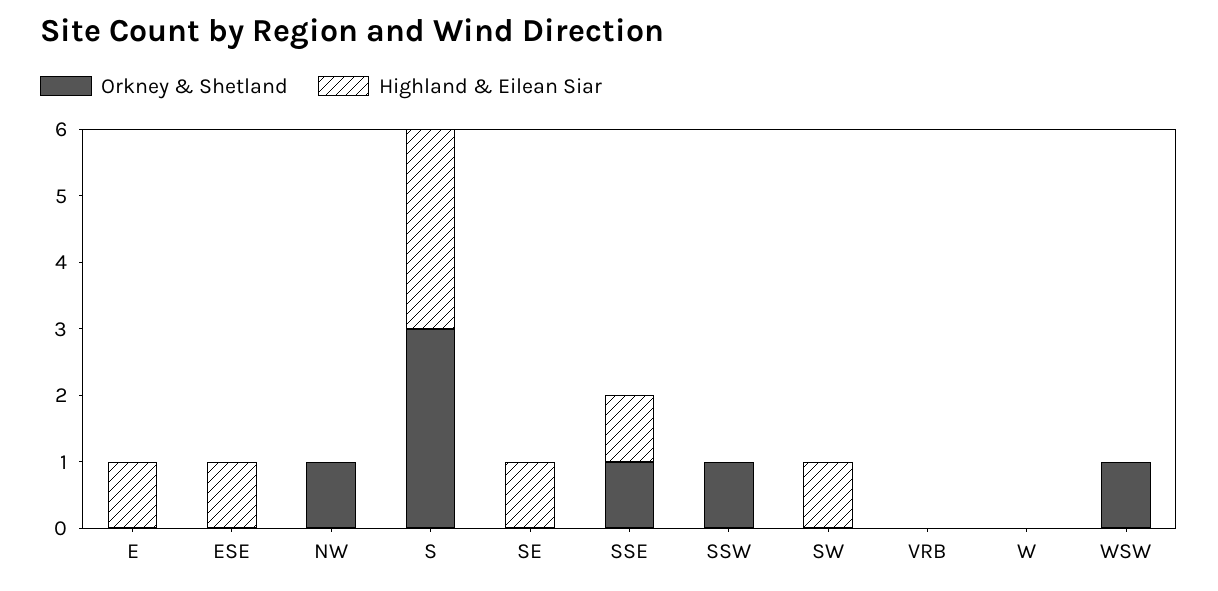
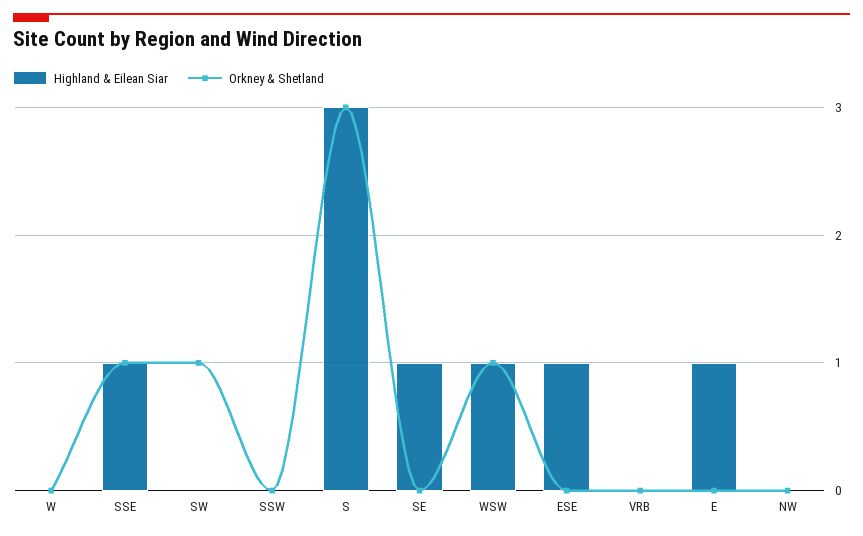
Orkney & Shetland, NW: 1 -> 0
Orkney & Shetland, SSW: 1 -> 0
Orkney & Shetland, SW: 0 -> 1
Highland & Eilean Siar, SW: 1 -> 0
Highland & Eilean Siar, WSW: 0 -> 1

